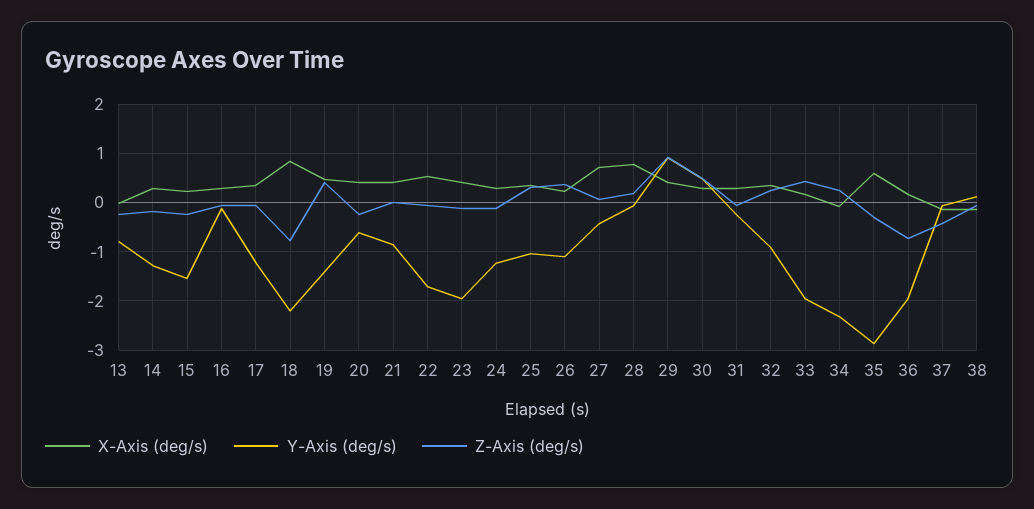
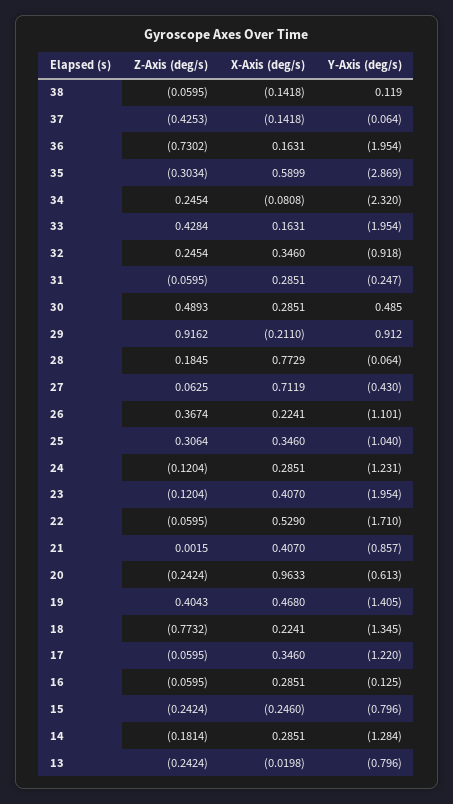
X-Axis (deg/s), 15: 0.2 -> -0.246
Y-Axis (deg/s), 15: -1.6 -> -0.796
X-Axis (deg/s), 18: 0.8 -> 0.2241
Y-Axis (deg/s), 18: -2.2 -> -1.345
X-Axis (deg/s), 20: 0.4 -> 0.9633
X-Axis (deg/s), 29: 0.4 -> -0.211

